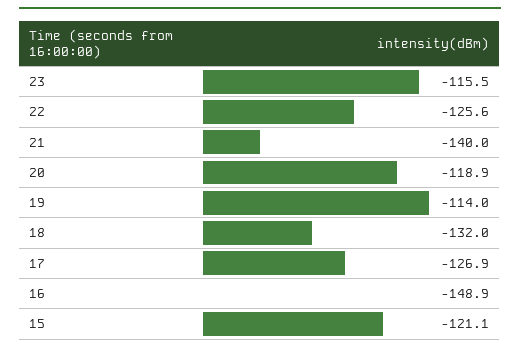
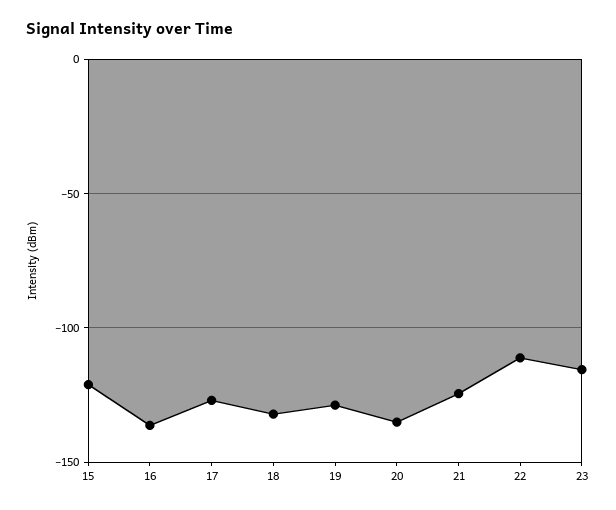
22: -125.6 -> -110
21: -140 -> -125
20: -118.9 -> -135
19: -114 -> -130
16: -148.9 -> -135

